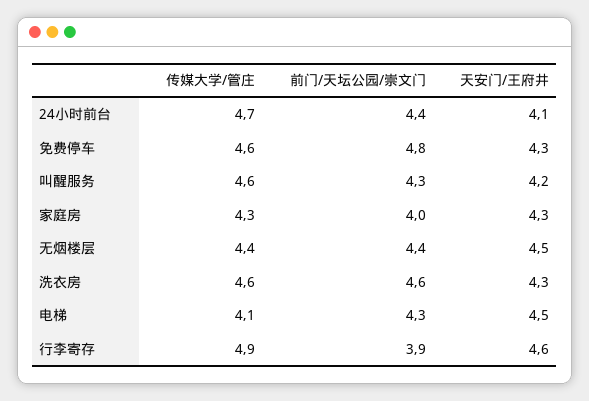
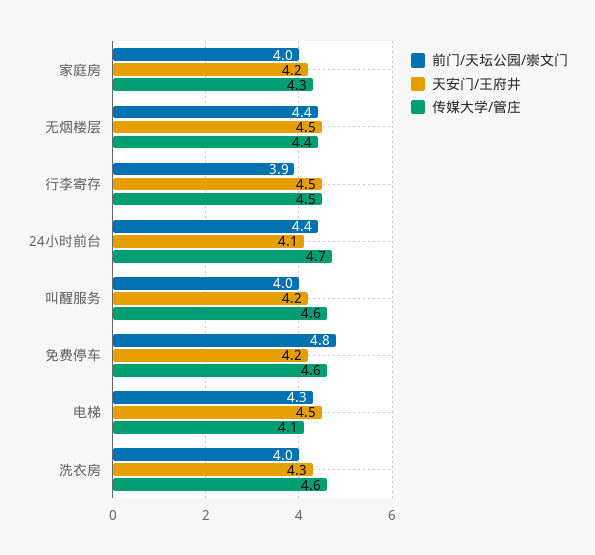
天安门/王府井, 免费停车: 4.3 -> 4.2
前门/天坛公园/崇文门, 叫醒服务: 4.3 -> 4
天安门/王府井, 家庭房: 4.3 -> 4.2
前门/天坛公园/崇文门, 洗衣房: 4.6 -> 4
传媒大学/管庄, 行李寄存: 4.9 -> 4.5
天安门/王府井, 行李寄存: 4.6 -> 4.5

